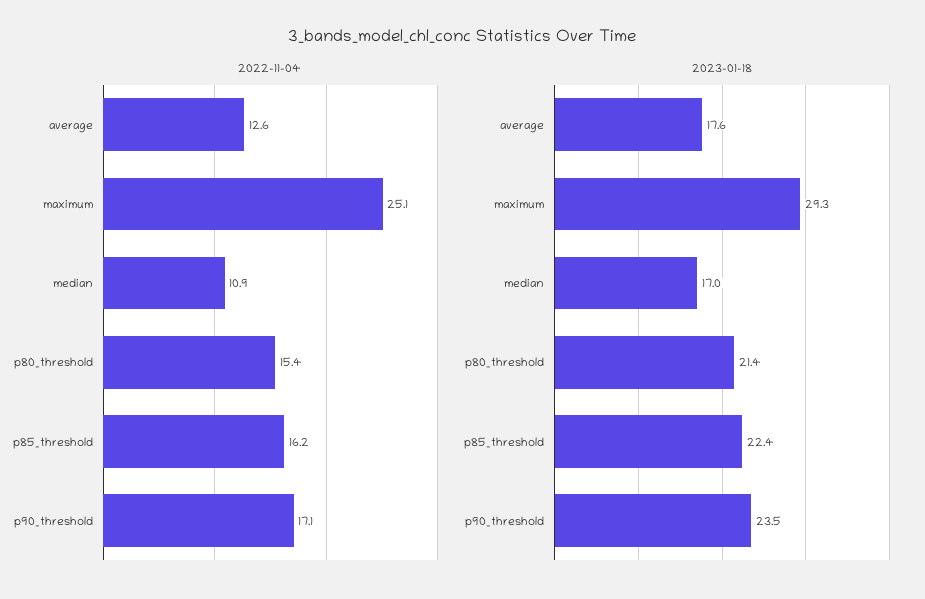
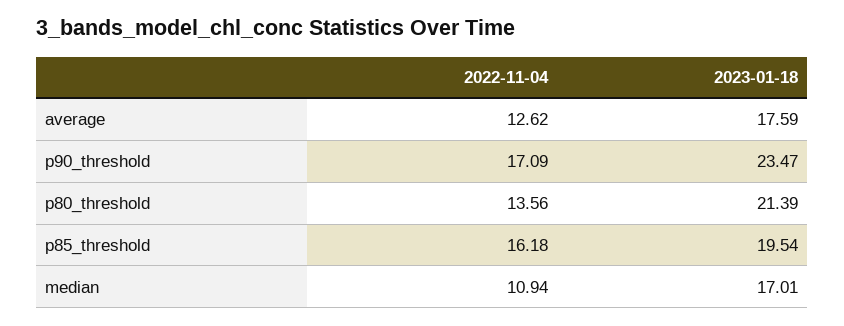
2022-11-04, maximum: 25.1 -> none
2022-11-04, p80_threshold: 15.4 -> 13.56
2023-01-18, maximum: 29.3 -> none
2023-01-18, p85_threshold: 22.4 -> 19.54

